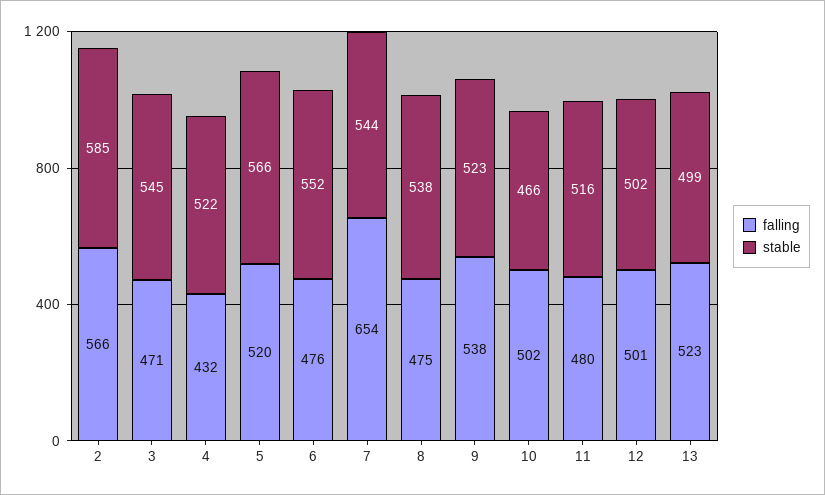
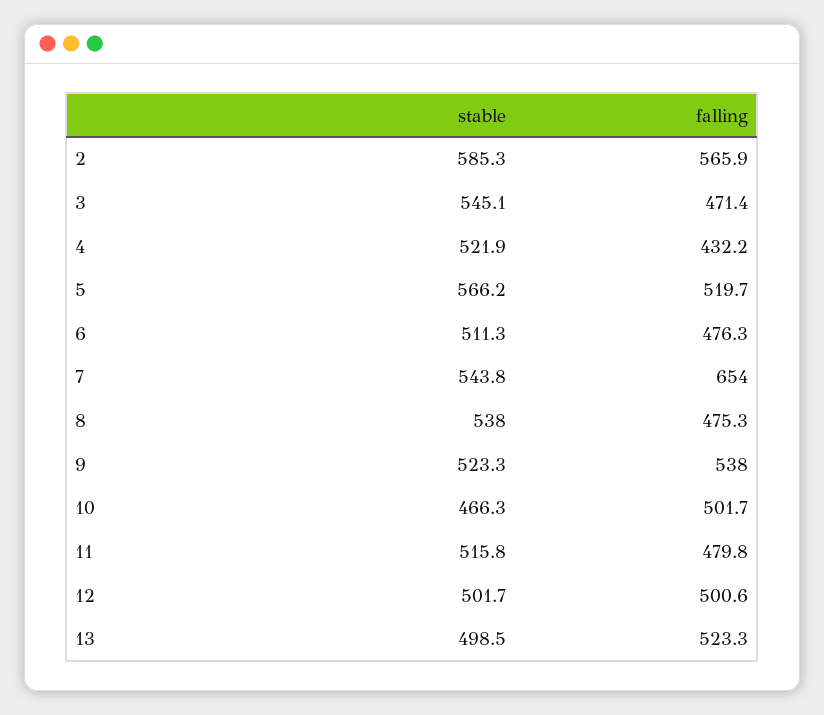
stable, 6: 552 -> 511.3

